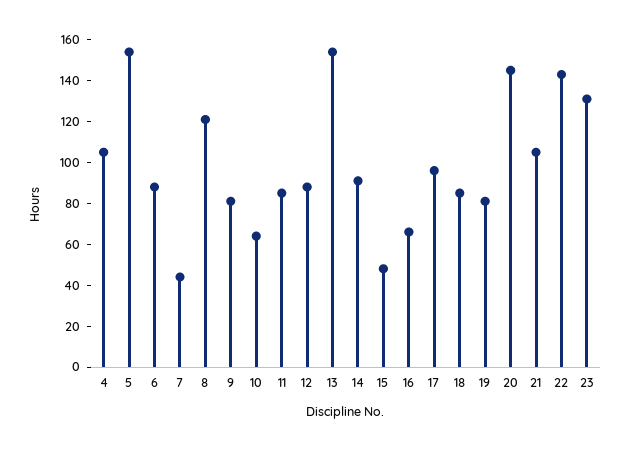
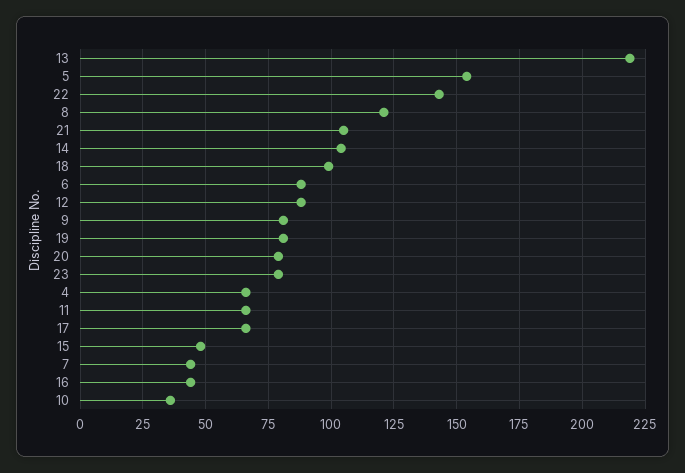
4: 105 -> 65
10: 65 -> 35
11: 85 -> 65
13: 155 -> 220
14: 90 -> 105
16: 65 -> 45
17: 95 -> 65
18: 85 -> 100
20: 145 -> 80
23: 130 -> 80

